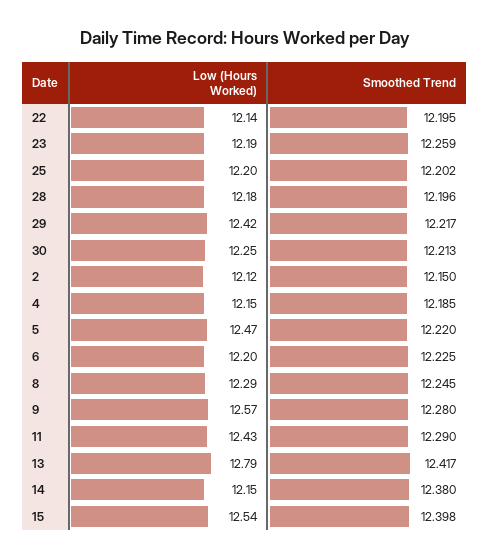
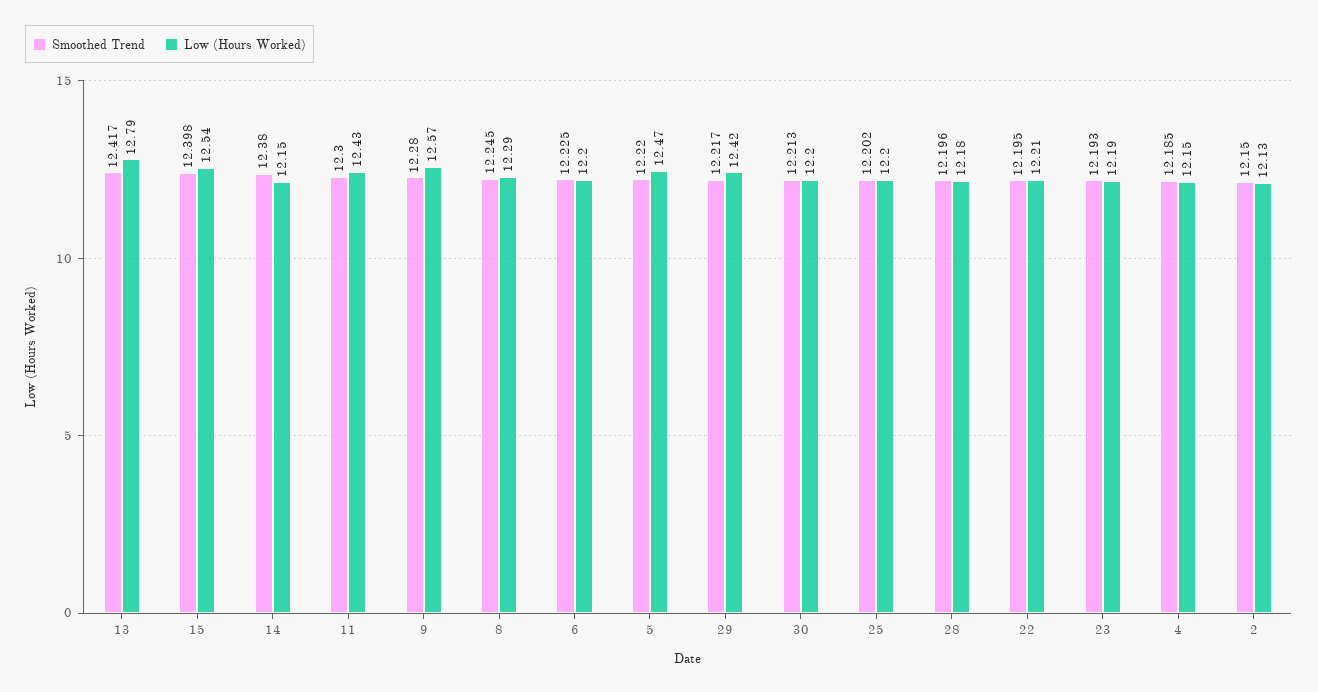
Low (Hours Worked), 22: 12.14 -> 12.21
Smoothed Trend, 23: 12.259 -> 12.193
Low (Hours Worked), 30: 12.25 -> 12.2
Low (Hours Worked), 2: 12.12 -> 12.13
Smoothed Trend, 11: 12.29 -> 12.3

